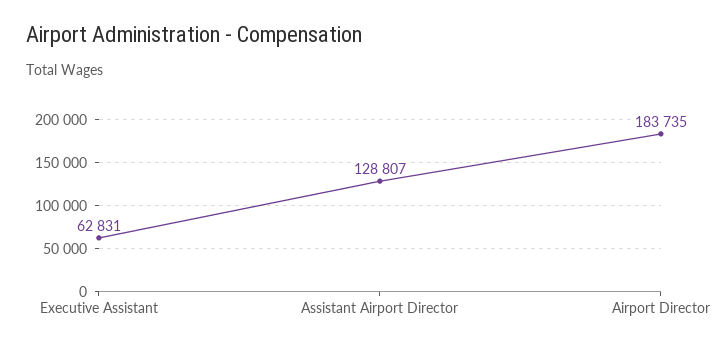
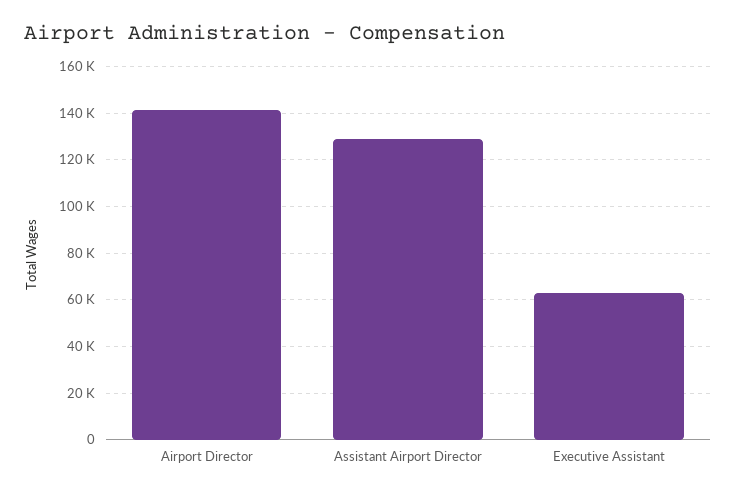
Airport Director: 183735 -> 140000

